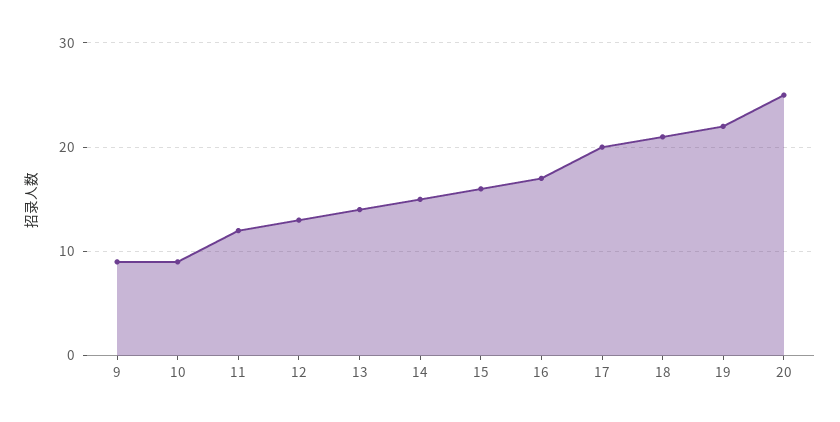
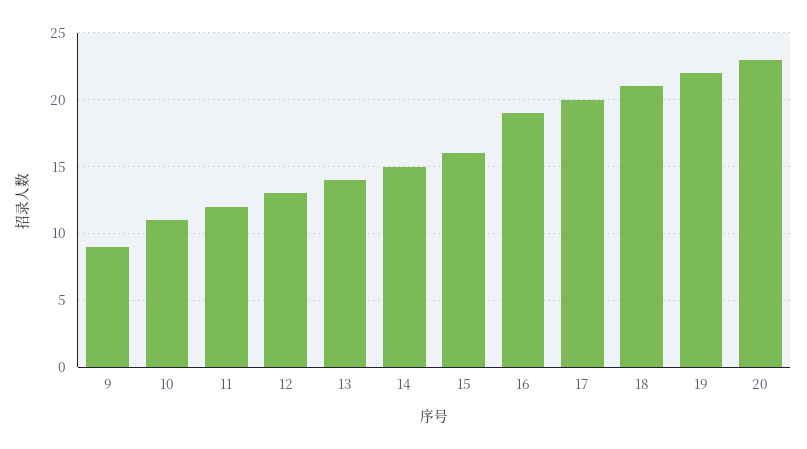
10: 9 -> 11
16: 17 -> 19
20: 25 -> 23

